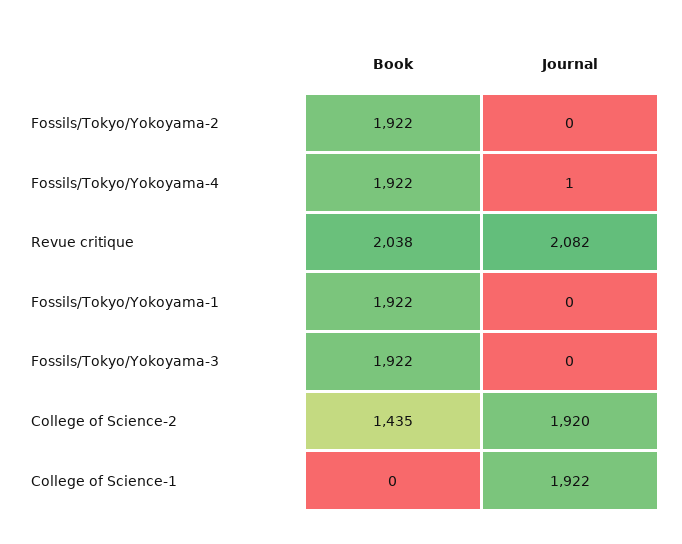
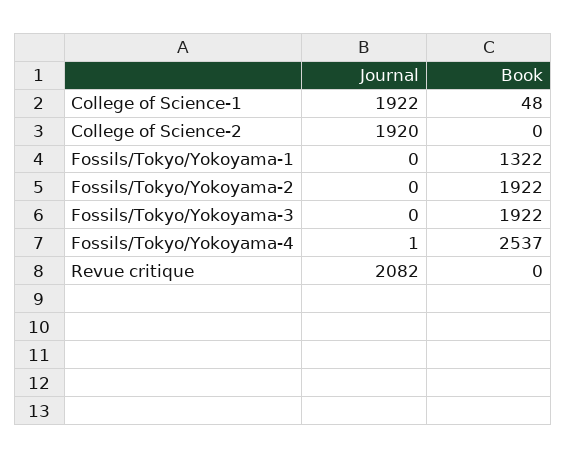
Book, Fossils/Tokyo/Yokoyama-4: 1922 -> 2537
Book, Revue critique: 2038 -> 0
Book, Fossils/Tokyo/Yokoyama-1: 1922 -> 1322
Book, College of Science-2: 1435 -> 0
Book, College of Science-1: 0 -> 48

